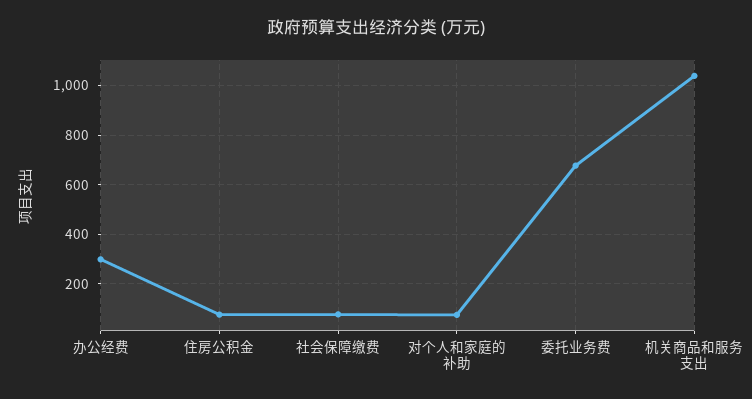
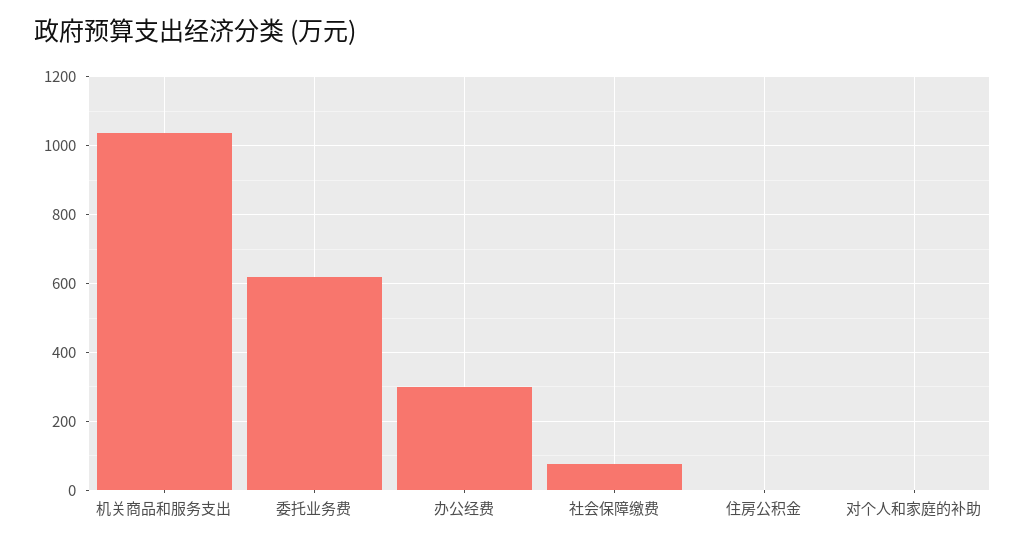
住房公积金: 75 -> 0
对个人和家庭的补助: 75 -> 0
委托业务费: 675 -> 620

